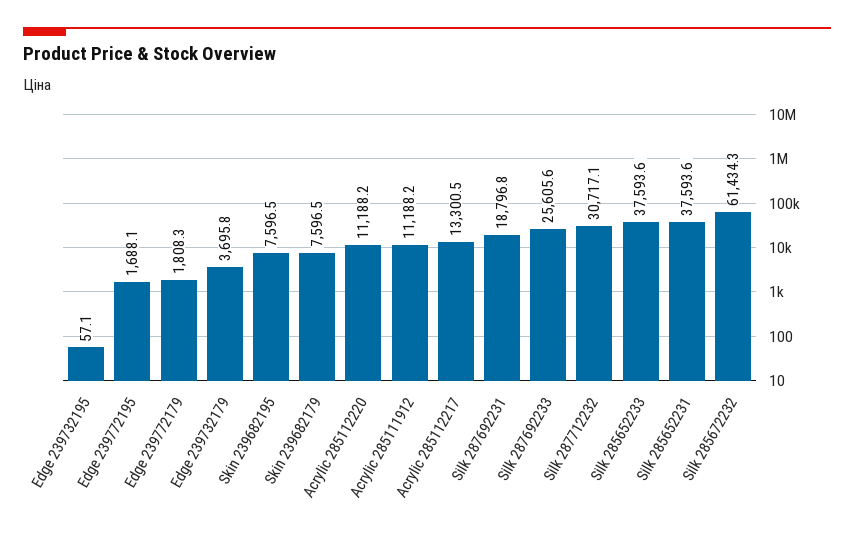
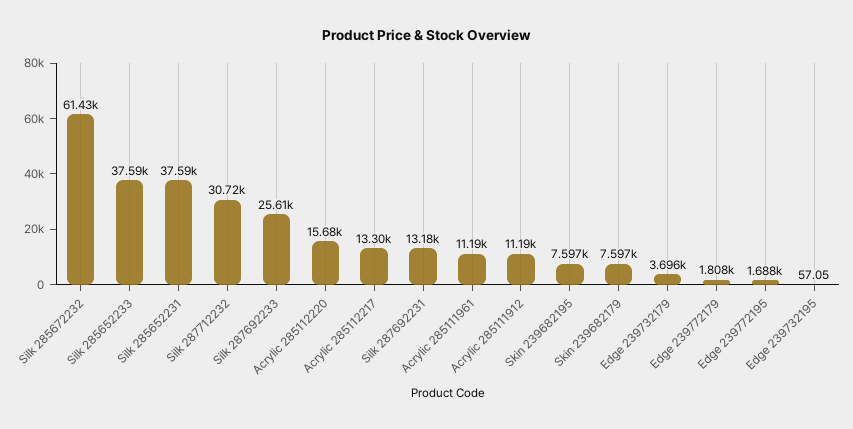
Acrylic 285112220: 11188.2 -> 15680
Silk 287692231: 18796.8 -> 13180
Acrylic 285111961: none -> 11190

